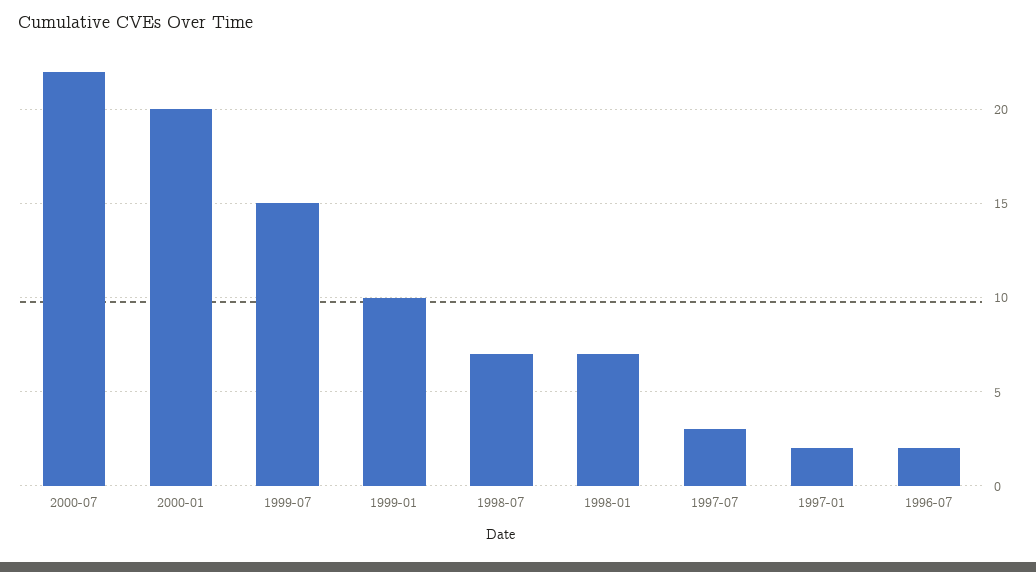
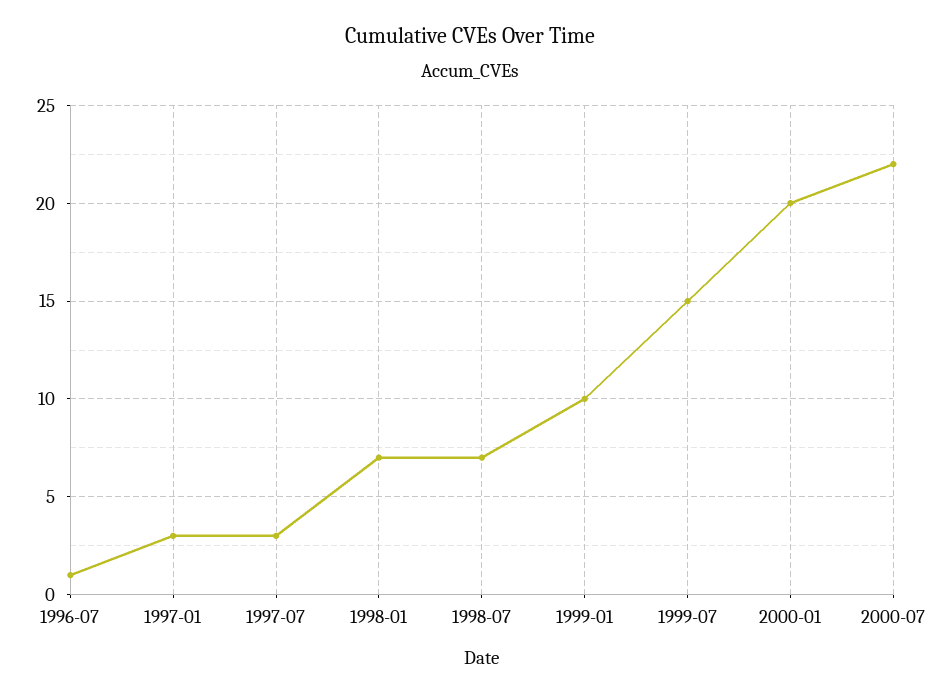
1997-01: 2 -> 3
1996-07: 2 -> 1

